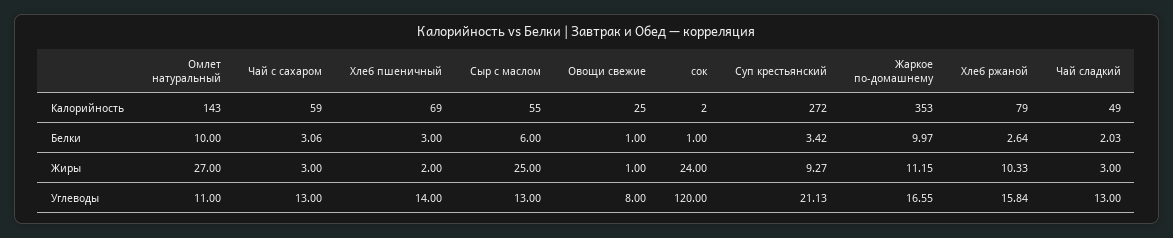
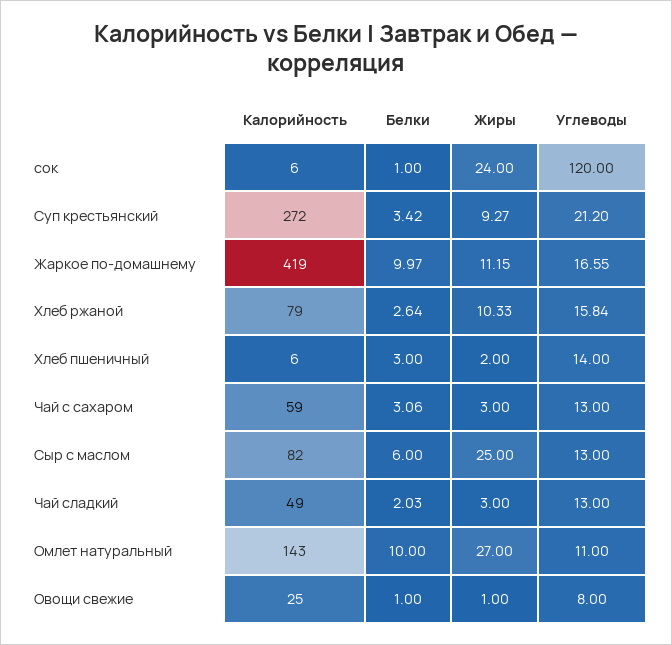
Хлеб пшеничный, Калорийность: 69 -> 6
Сыр с маслом, Калорийность: 55 -> 82
сок, Калорийность: 2 -> 6
Жаркое по-домашнему, Калорийность: 353 -> 419
Суп крестьянский, Углеводы: 21.13 -> 21.2

